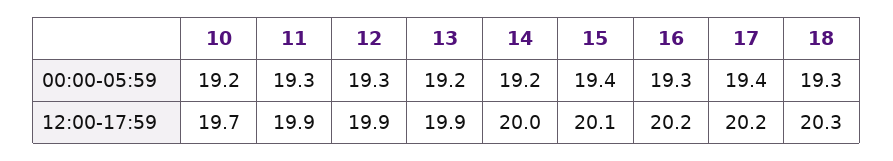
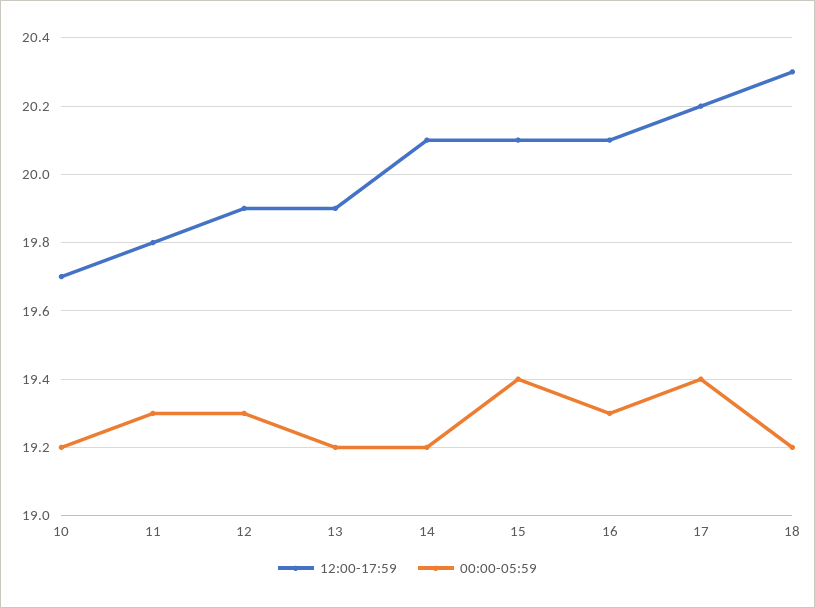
00:00-05:59, 18: 19.3 -> 19.2
12:00-17:59, 11: 19.9 -> 19.8
12:00-17:59, 14: 20 -> 20.1
12:00-17:59, 16: 20.2 -> 20.1

